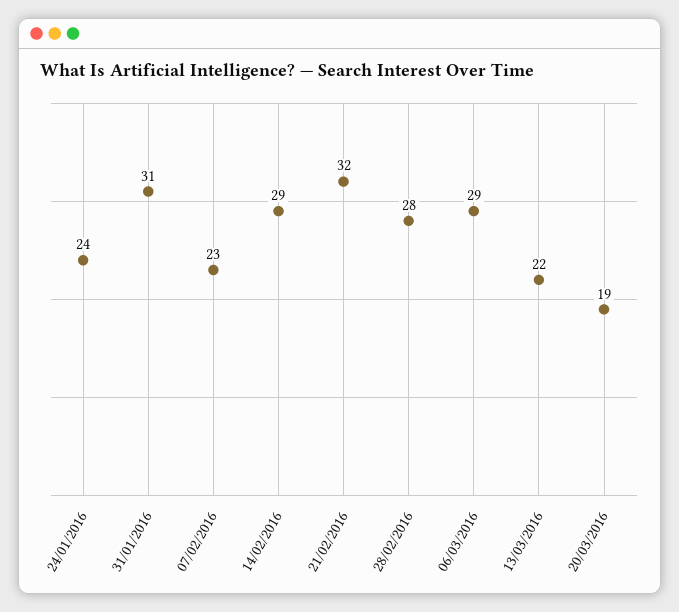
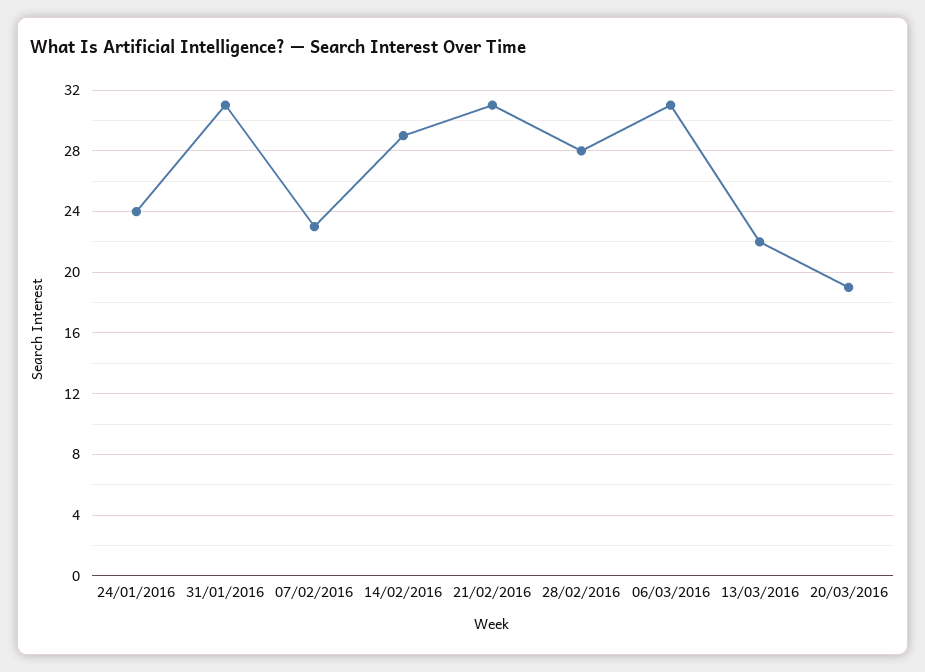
21/02/2016: 32 -> 31
06/03/2016: 29 -> 31

